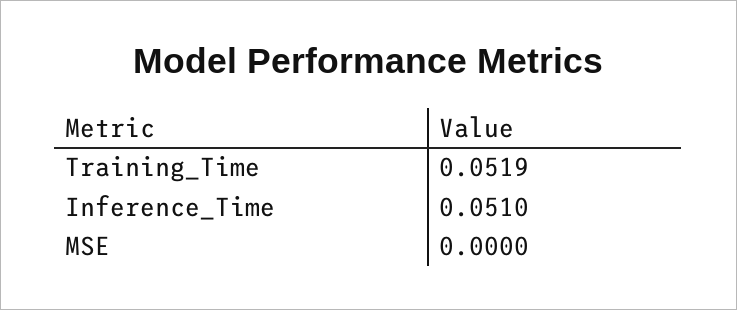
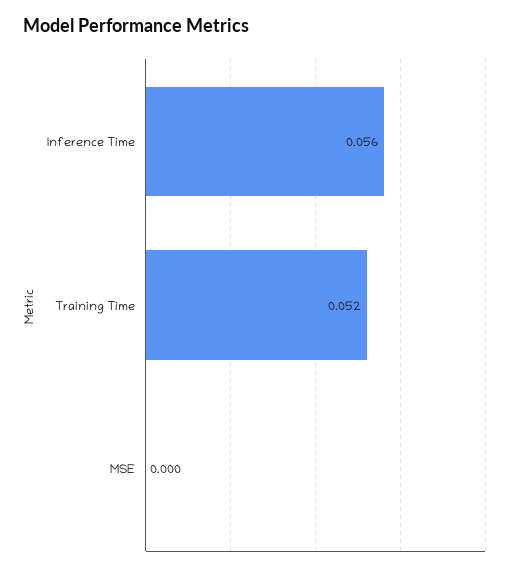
Inference_Time: 0.051 -> 0.056

